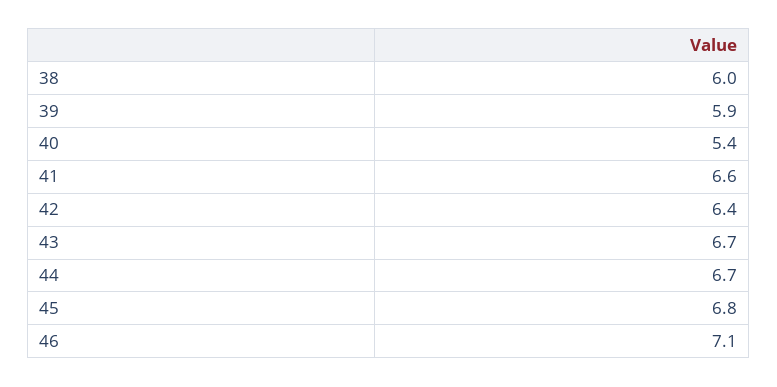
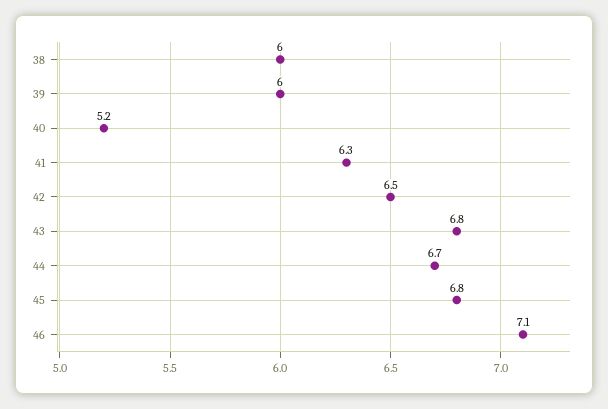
39: 5.9 -> 6
40: 5.4 -> 5.2
41: 6.6 -> 6.3
42: 6.4 -> 6.5
43: 6.7 -> 6.8

